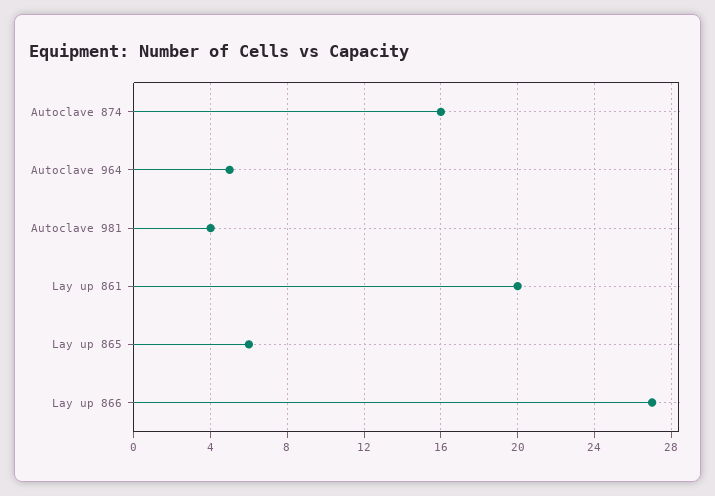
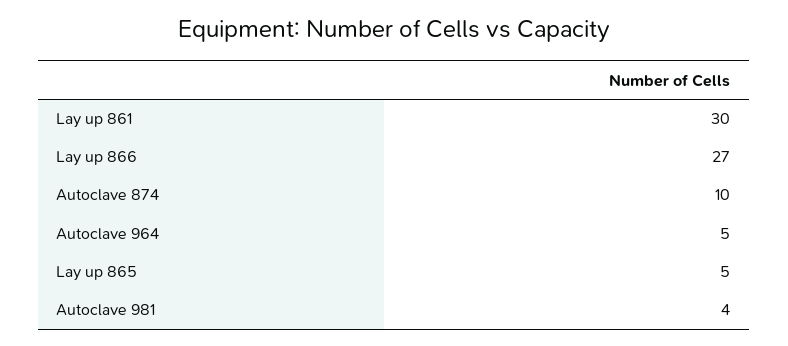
Autoclave 874: 16 -> 10
Lay up 861: 20 -> 30
Lay up 865: 6 -> 5

